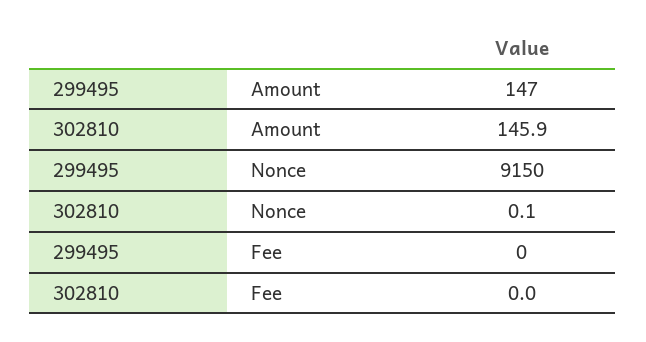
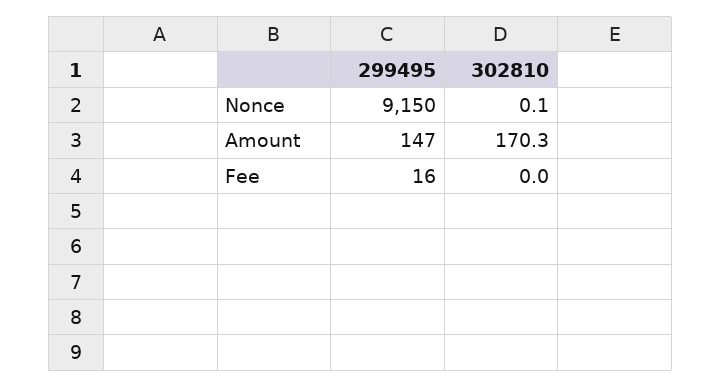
302810, Amount: 145.9 -> 170.3
299495, Fee: 0 -> 16

